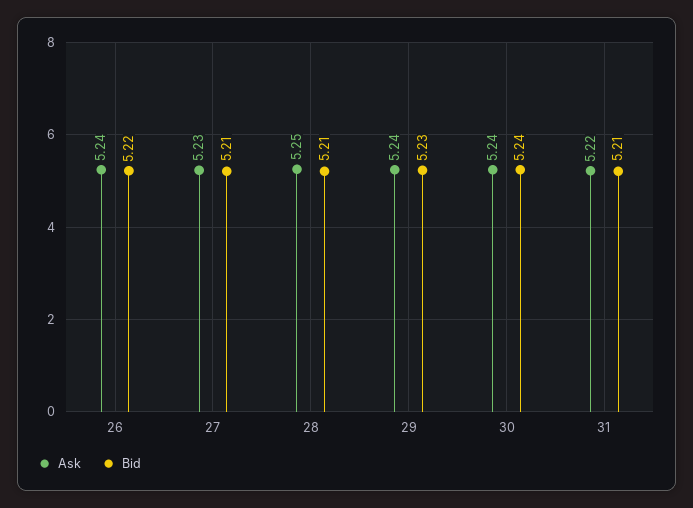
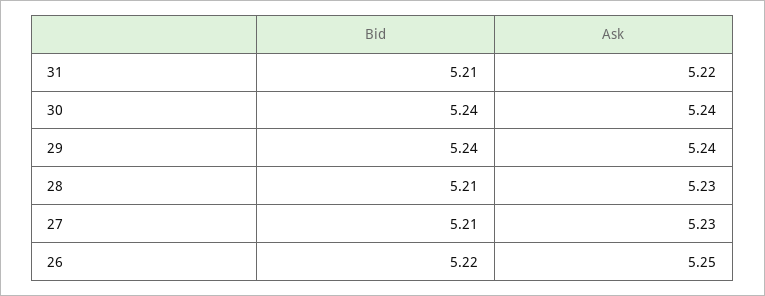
Ask, 26: 5.24 -> 5.25
Ask, 28: 5.25 -> 5.23
Bid, 29: 5.23 -> 5.24

